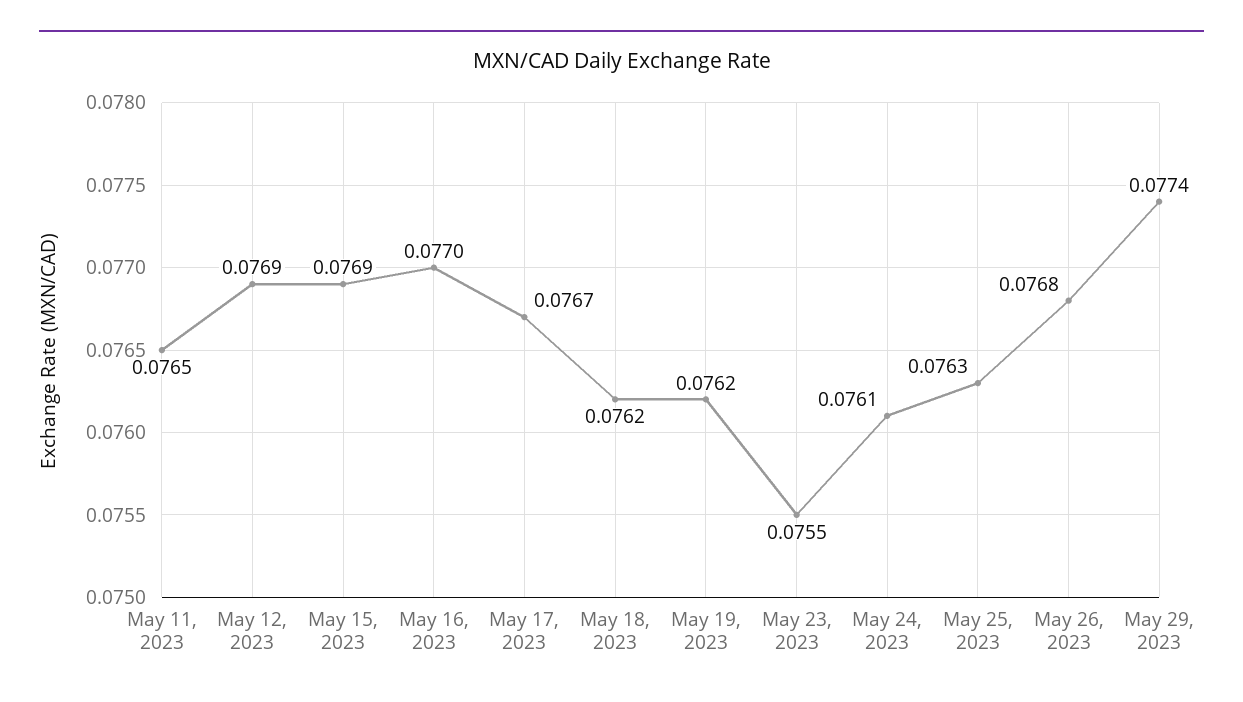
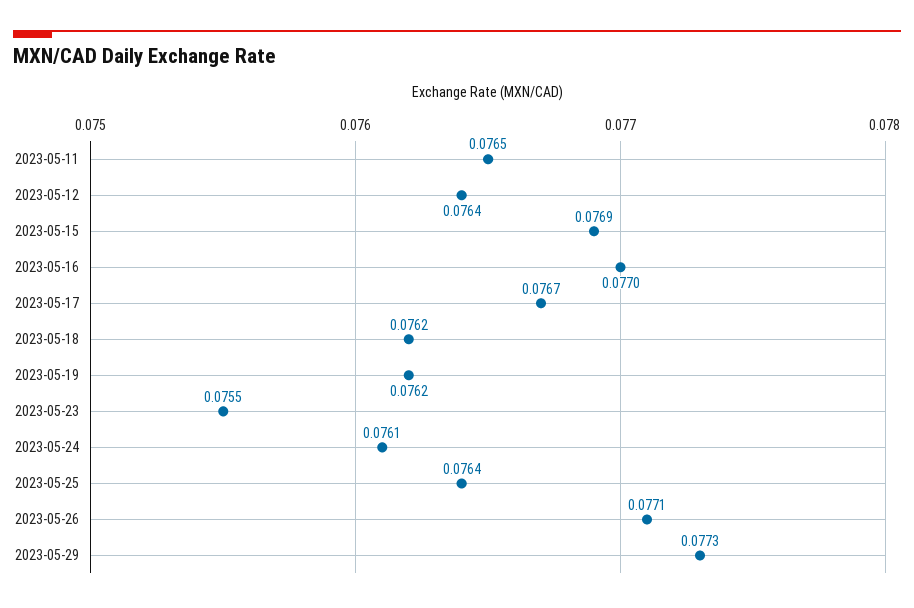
May 12, 2023: 0.0769 -> 0.0764
May 25, 2023: 0.0763 -> 0.0764
May 26, 2023: 0.0768 -> 0.0771
May 29, 2023: 0.0774 -> 0.0773

